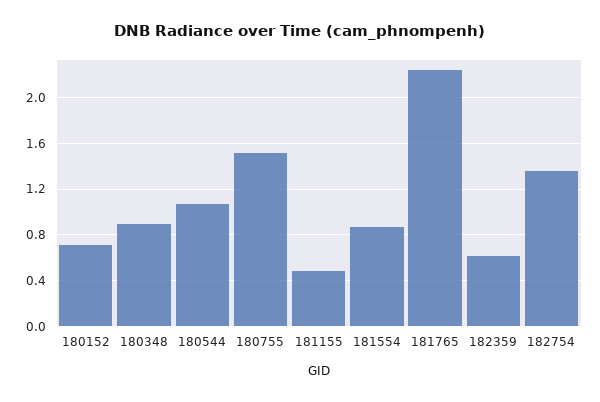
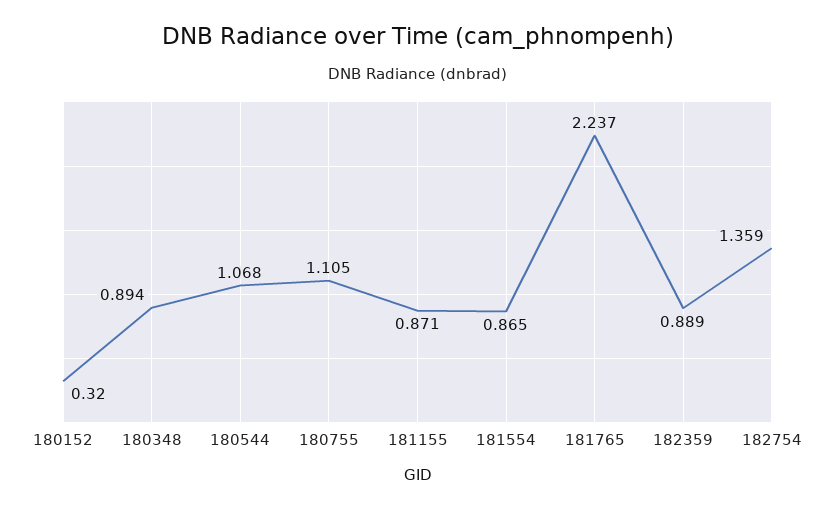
180152: 0.7 -> 0.32
180755: 1.5 -> 1.105
181155: 0.5 -> 0.871
182359: 0.6 -> 0.889

